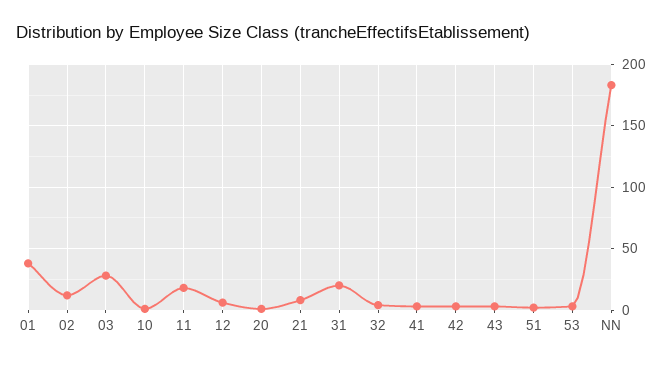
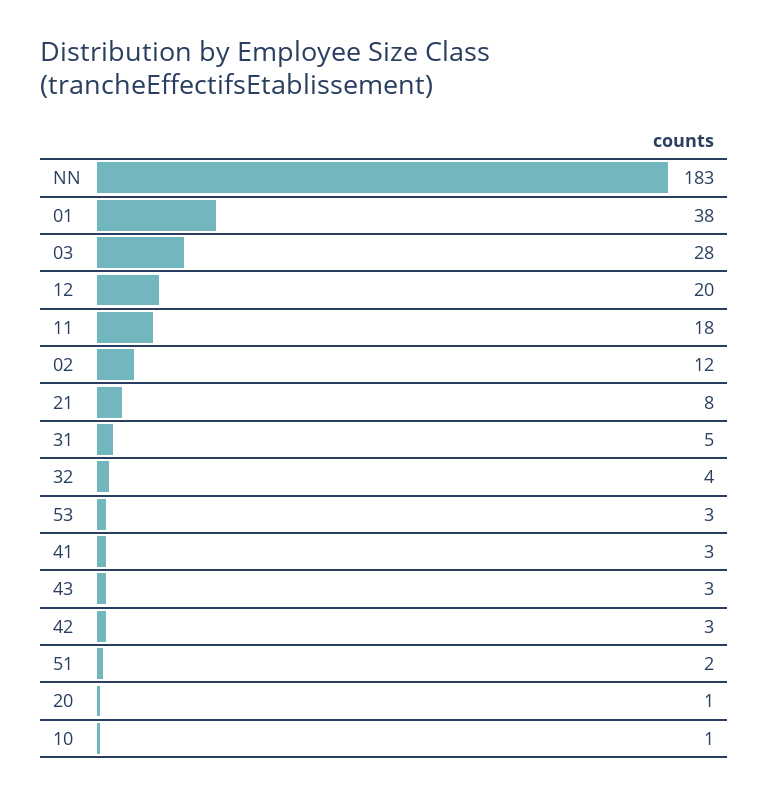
12: 5 -> 20
31: 20 -> 5

